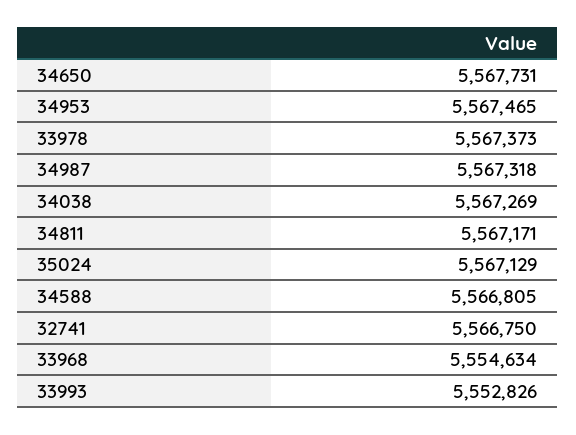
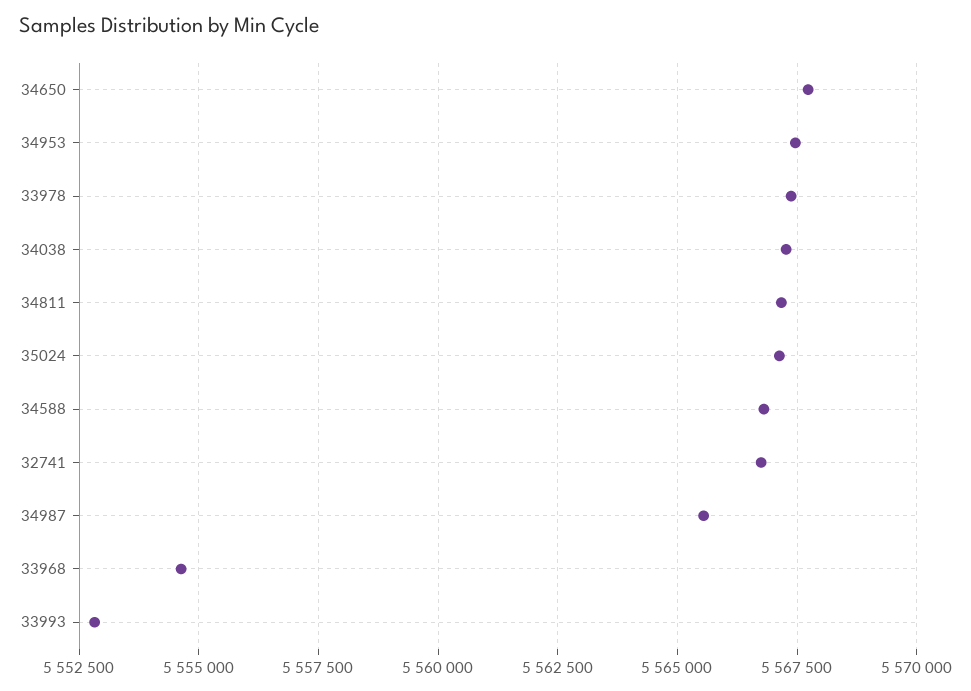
34987: 5567318 -> 5565500

